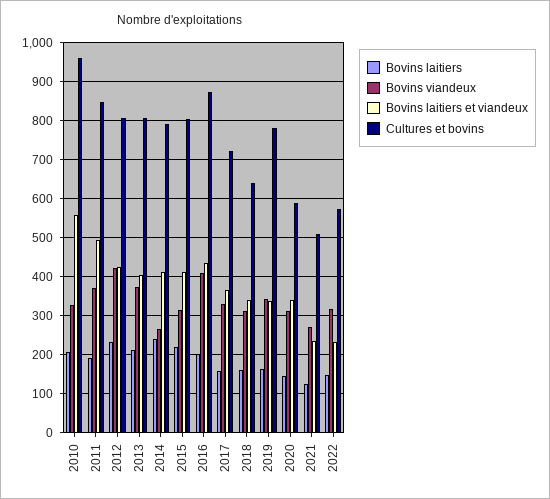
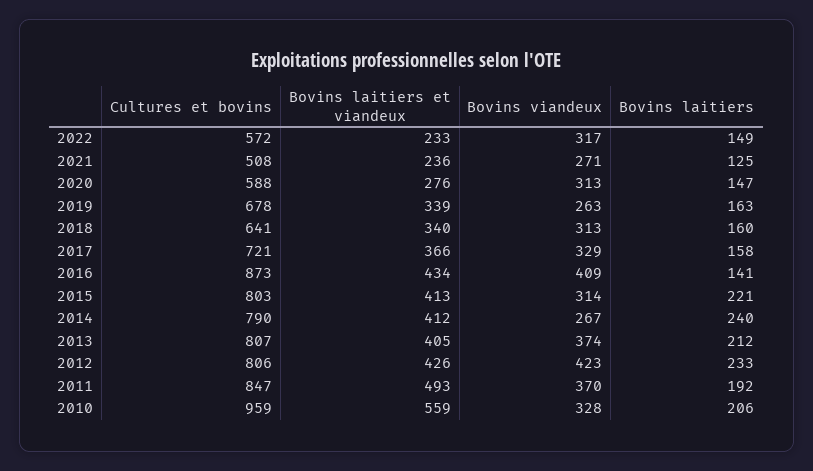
Bovins laitiers, 2016: 200 -> 141
Bovins viandeux, 2019: 340 -> 263
Cultures et bovins, 2019: 780 -> 678
Bovins laitiers et viandeux, 2020: 340 -> 276

